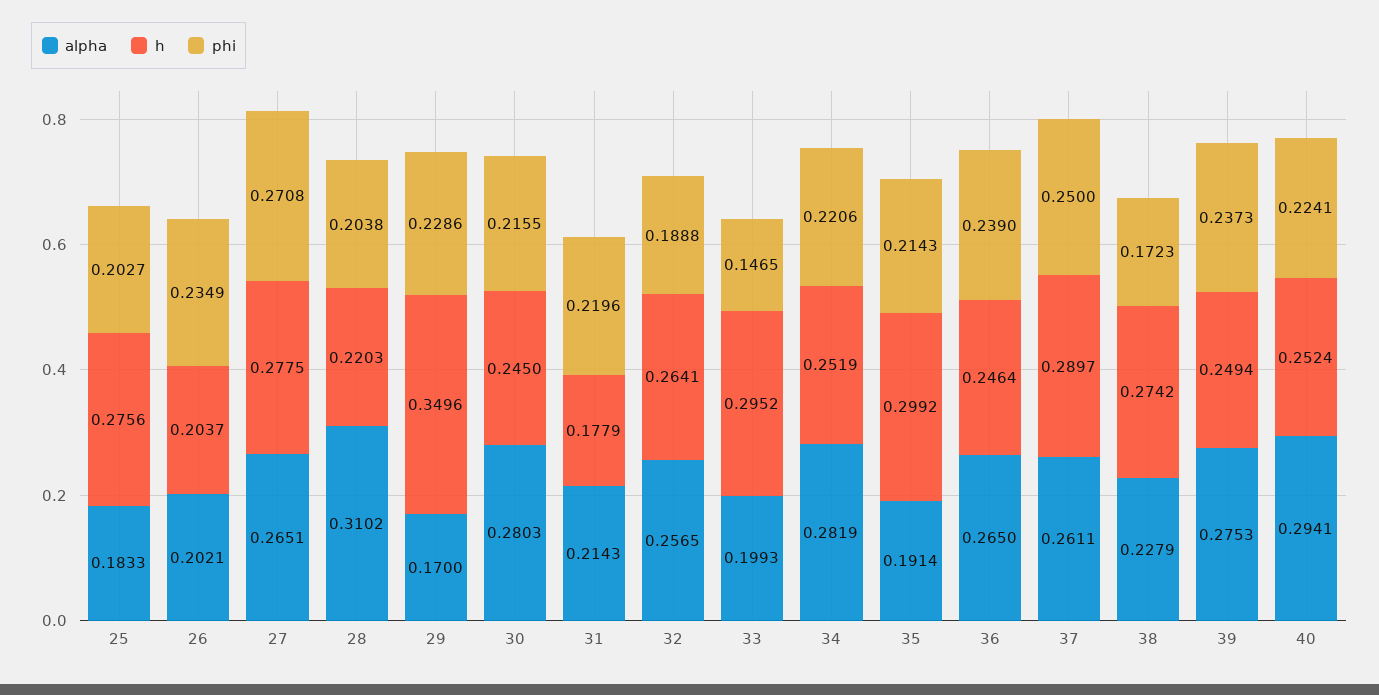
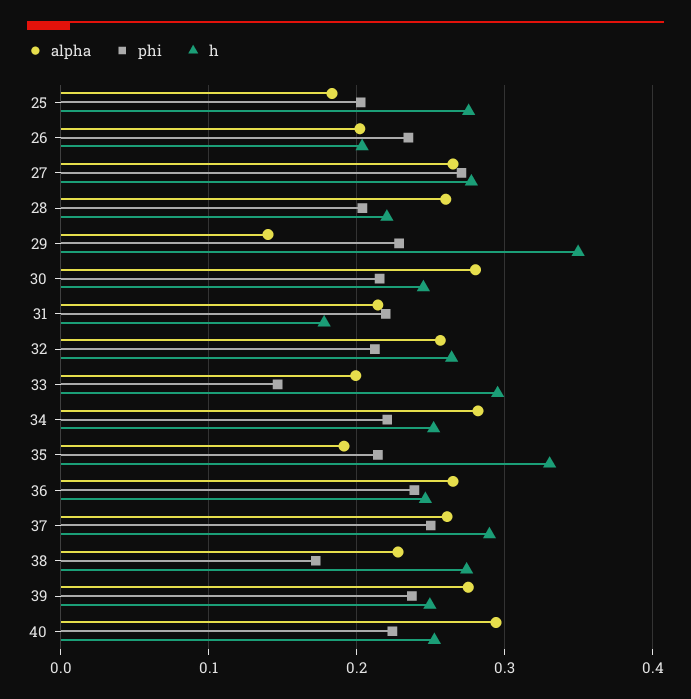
alpha, 28: 0.3102 -> 0.26
alpha, 29: 0.17 -> 0.14
phi, 32: 0.1888 -> 0.21
h, 35: 0.2992 -> 0.33

